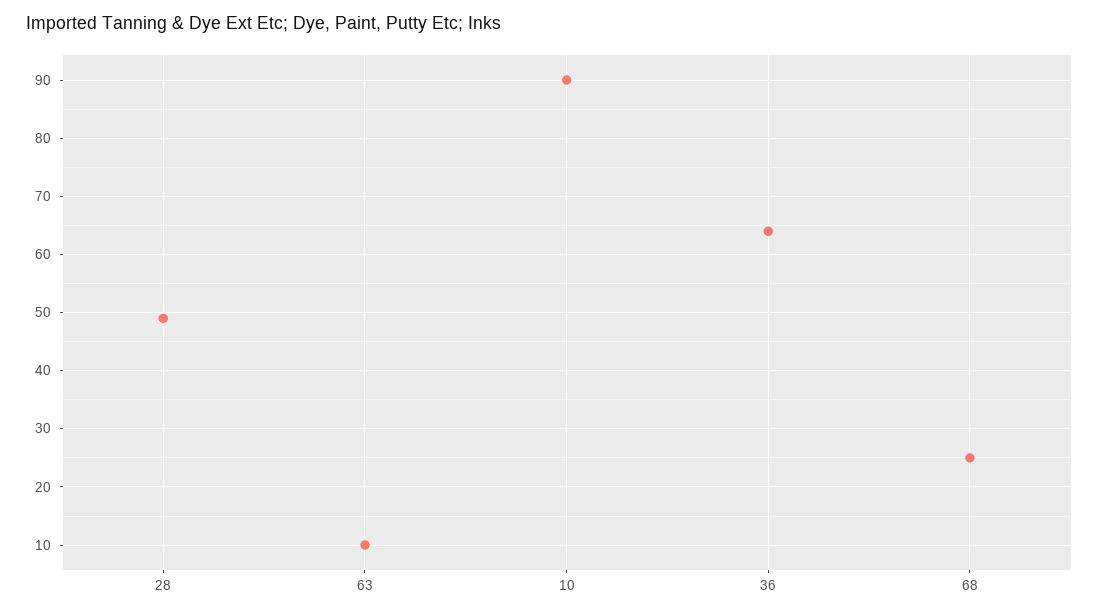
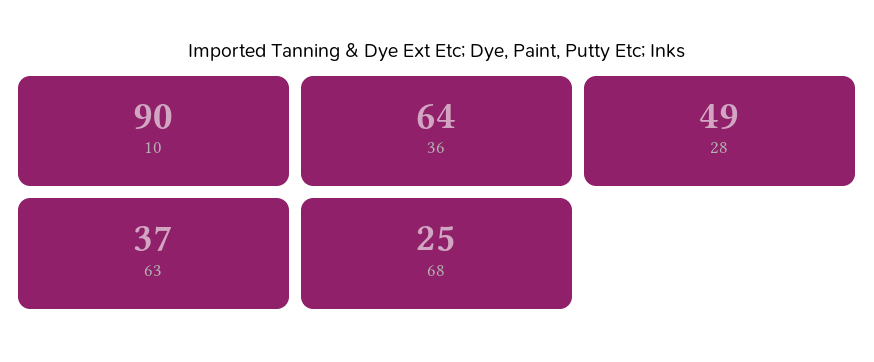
63: 10 -> 37

